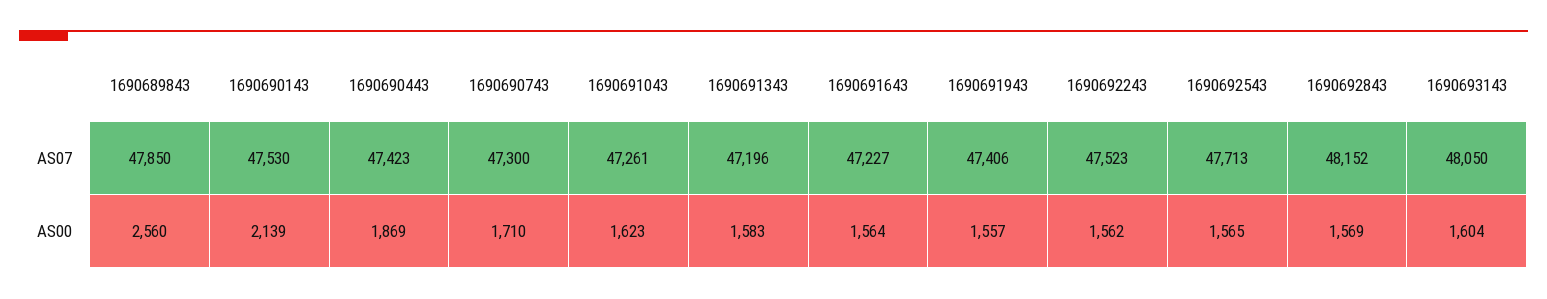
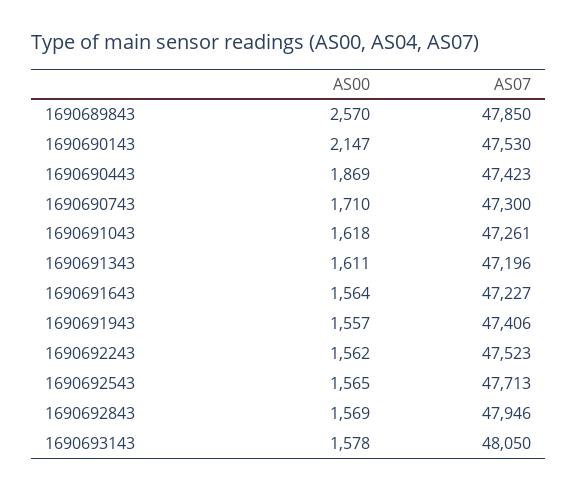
1690692843, AS07: 48152 -> 47946
1690689843, AS00: 2560 -> 2570
1690690143, AS00: 2139 -> 2147
1690691043, AS00: 1623 -> 1618
1690691343, AS00: 1583 -> 1611
1690693143, AS00: 1604 -> 1578

